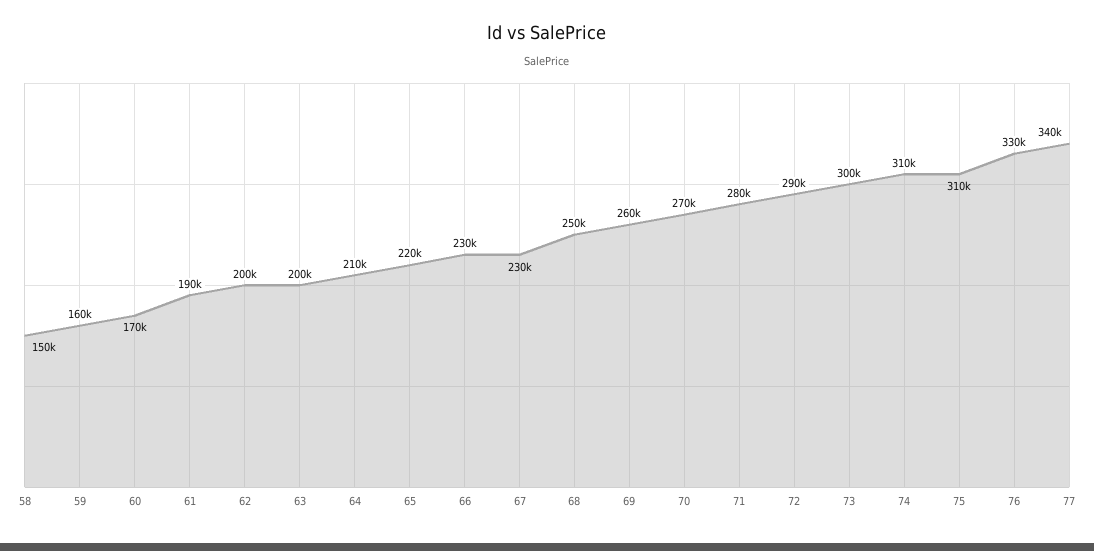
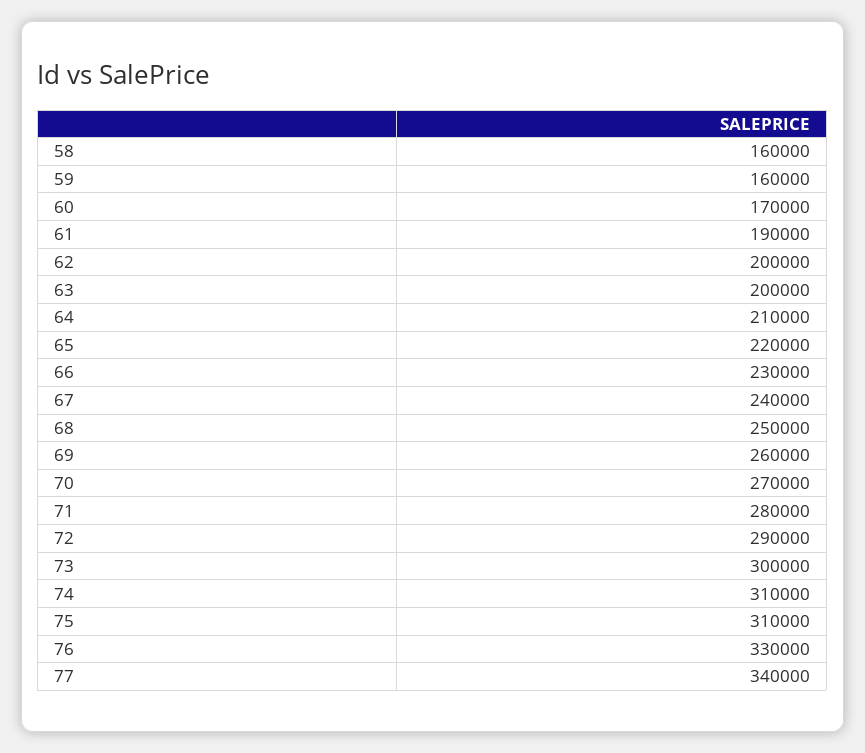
58: 150000 -> 160000
67: 230000 -> 240000

